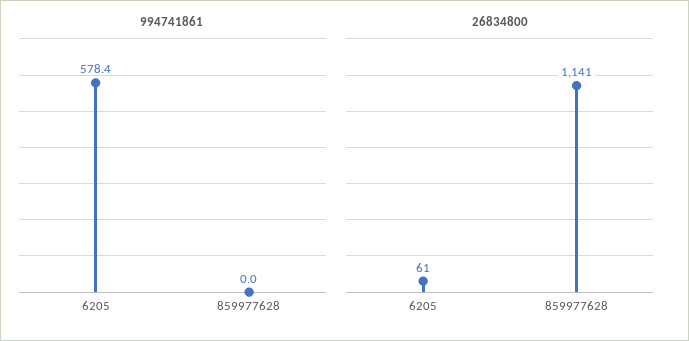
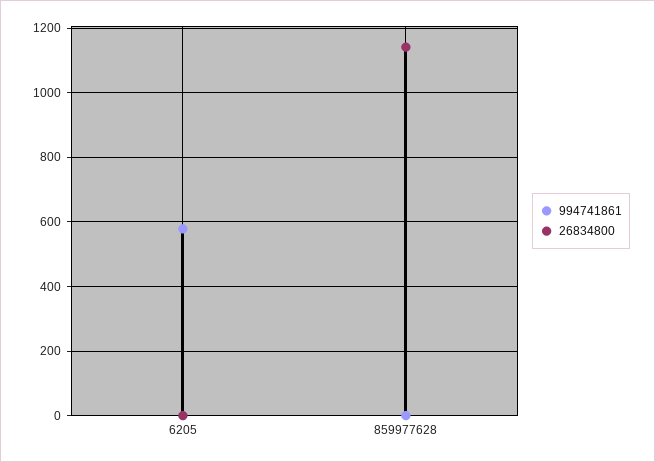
26834800, 6205: 61 -> 0

